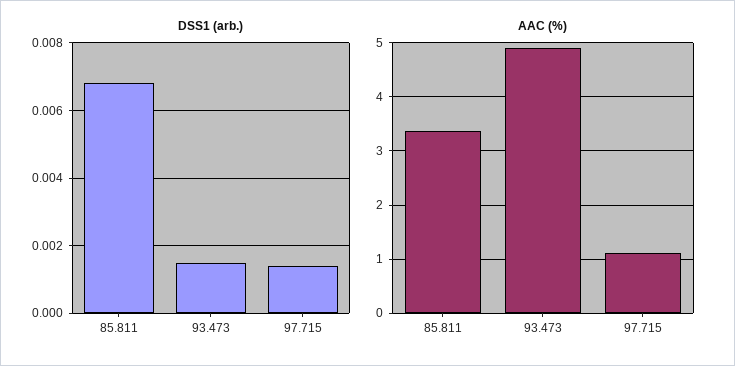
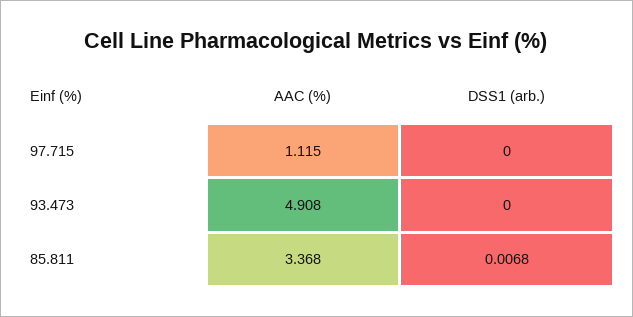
DSS1 (arb.), 93.473: 0.0015 -> 0
DSS1 (arb.), 97.715: 0.0015 -> 0

